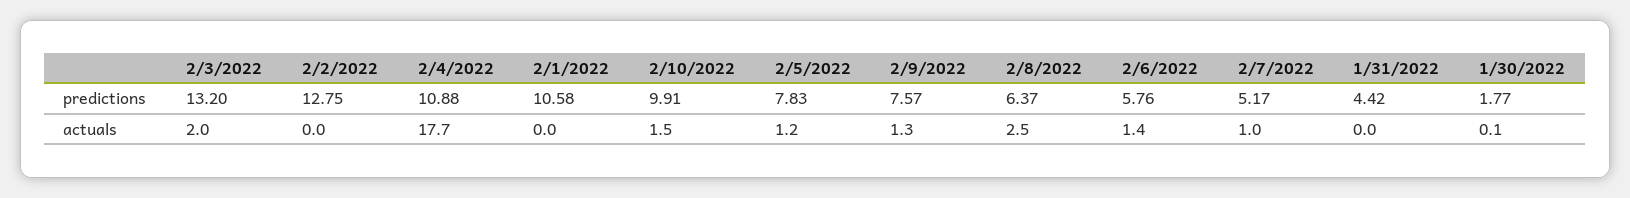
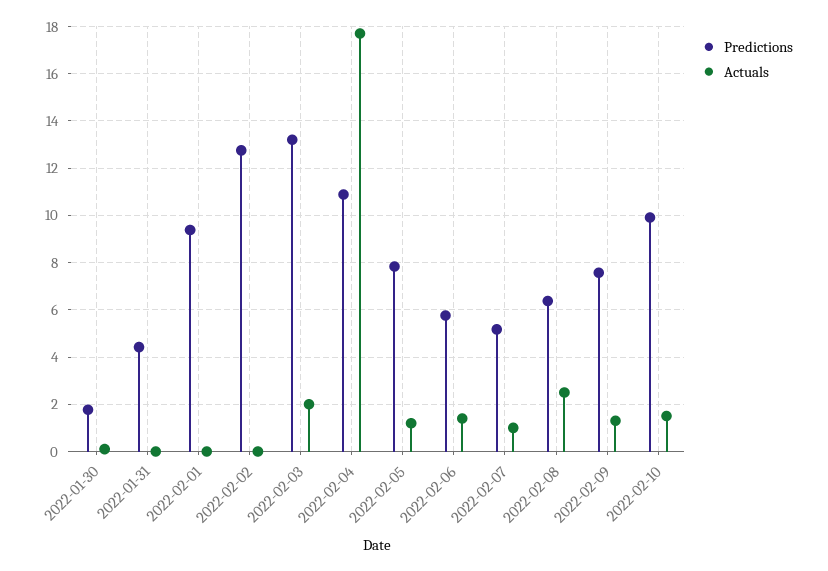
predictions, 2/1/2022: 10.58 -> 9.5

